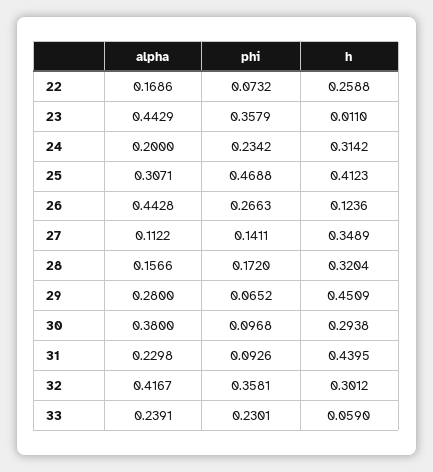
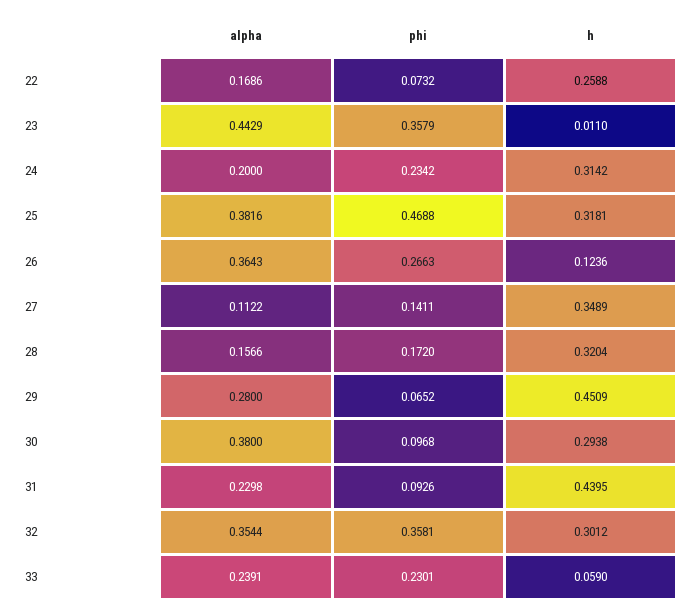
alpha, 25: 0.3071 -> 0.3816
h, 25: 0.4123 -> 0.3181
alpha, 26: 0.4428 -> 0.3643
alpha, 32: 0.4167 -> 0.3544

